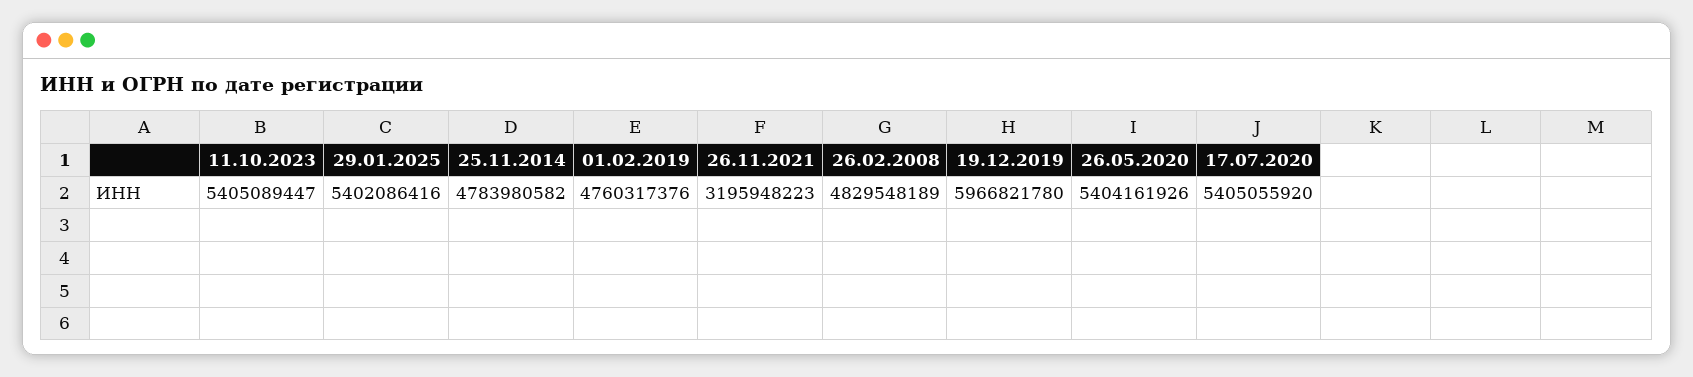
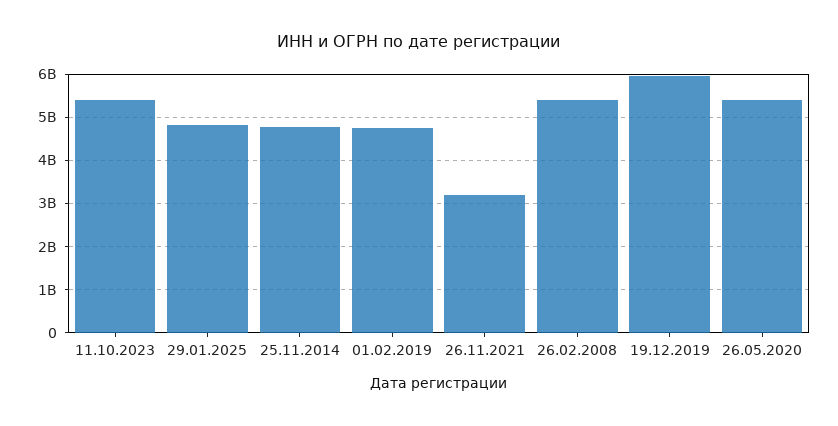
29.01.2025: 5402086416 -> 4800000000
26.02.2008: 4829548189 -> 5400000000
17.07.2020: 5405055920 -> none

